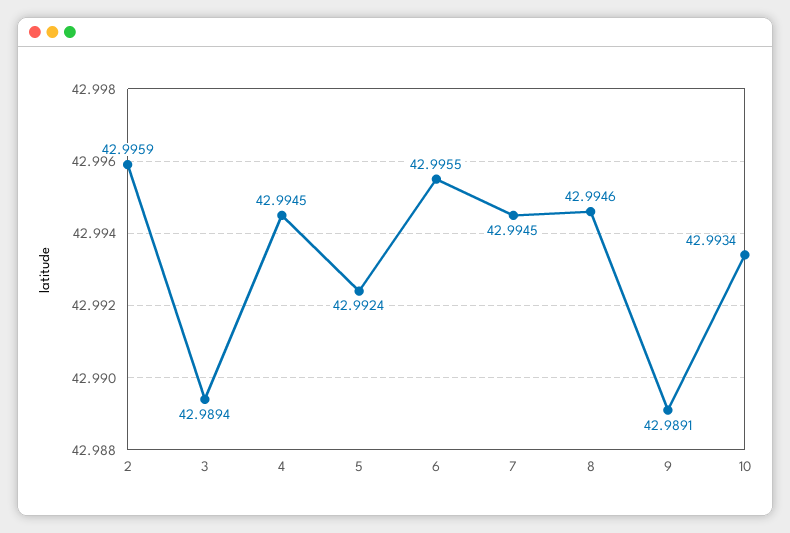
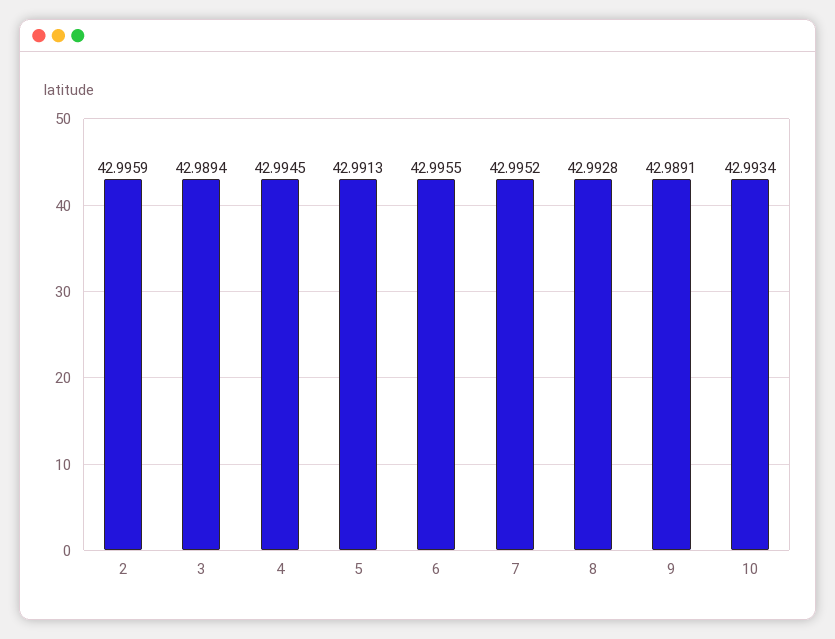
5: 42.9924 -> 42.9913
7: 42.9945 -> 42.9952
8: 42.9946 -> 42.9928

